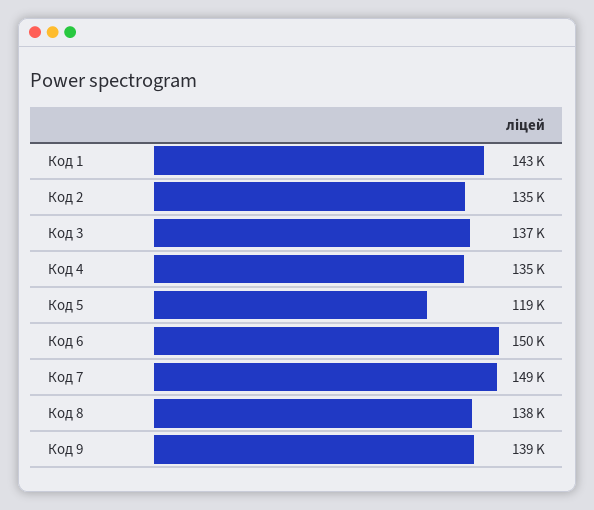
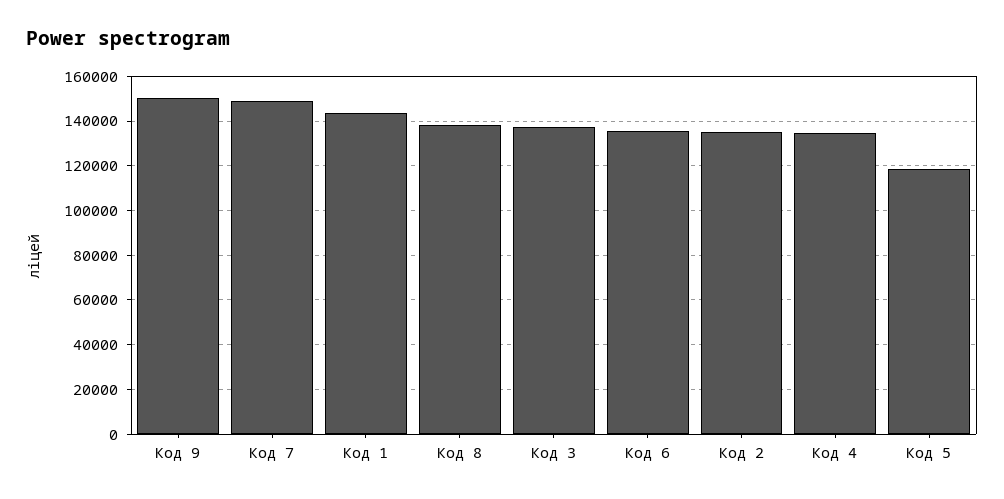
Код 6: 150000 -> 135000
Код 9: 139000 -> 150000

